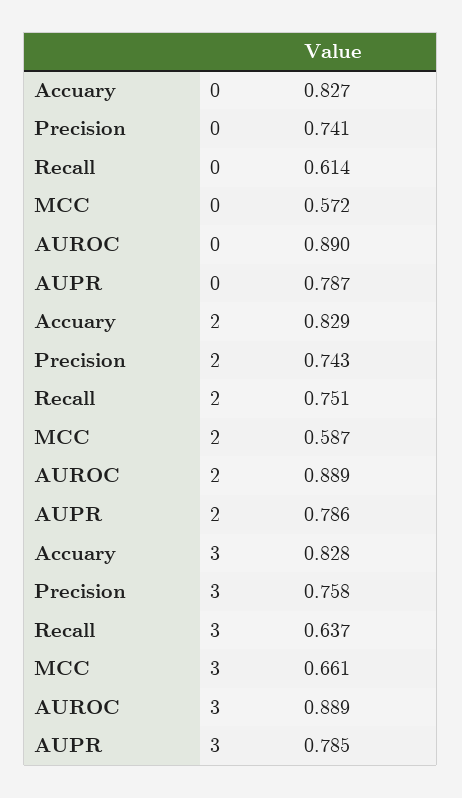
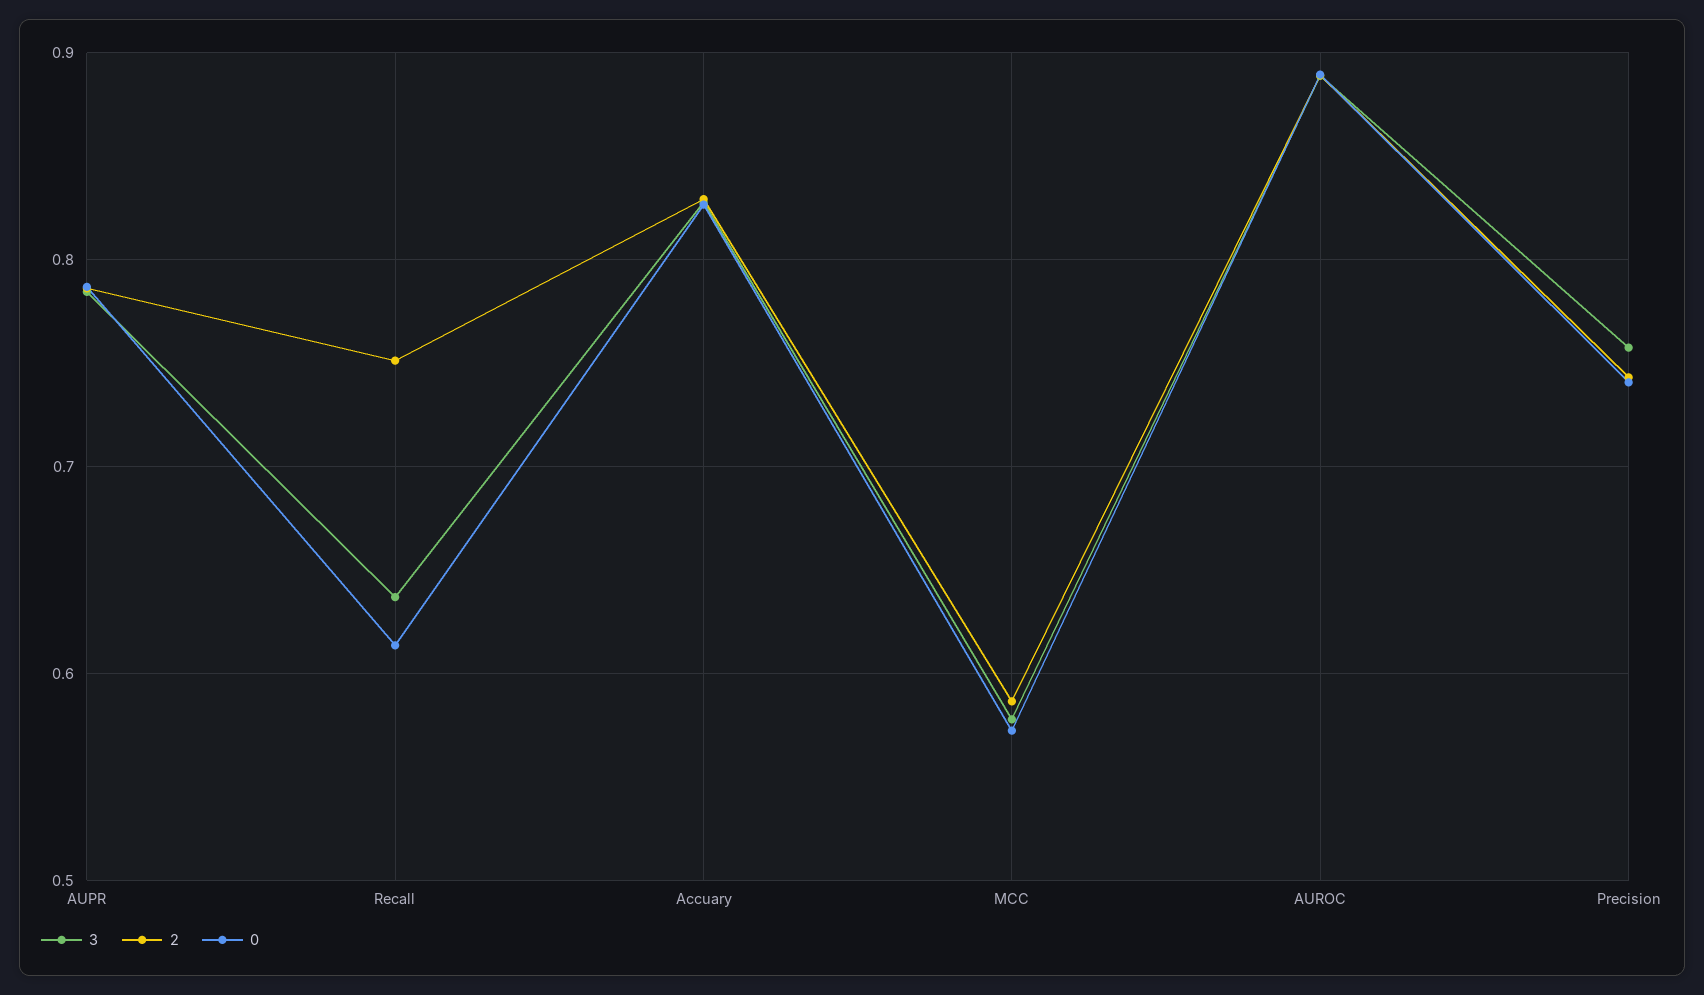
3, MCC: 0.661 -> 0.58

